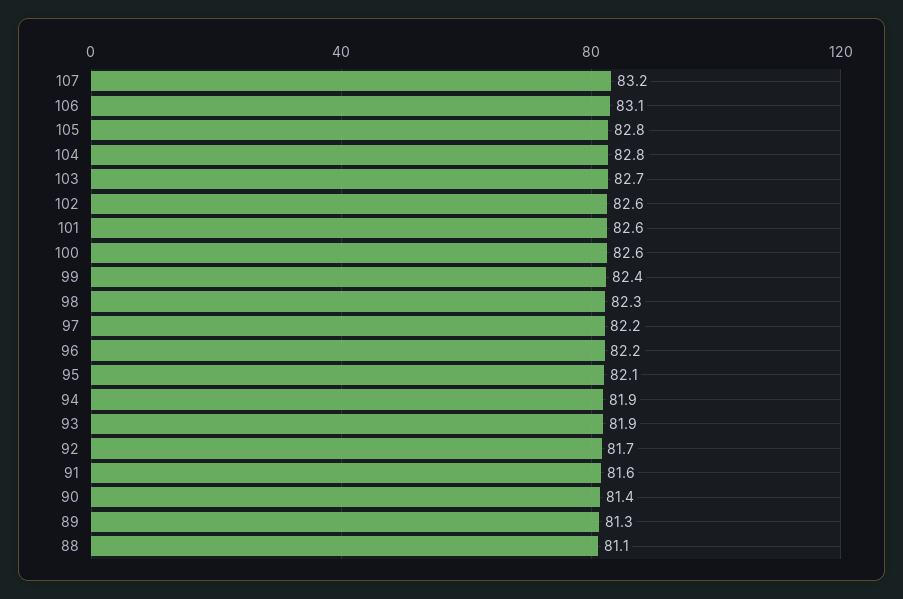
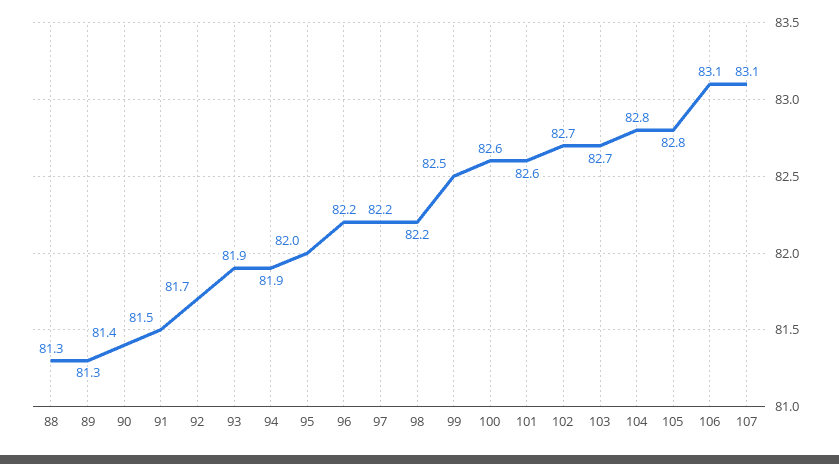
107: 83.2 -> 83.1
102: 82.6 -> 82.7
99: 82.4 -> 82.5
98: 82.3 -> 82.2
95: 82.1 -> 82
91: 81.6 -> 81.5
88: 81.1 -> 81.3

